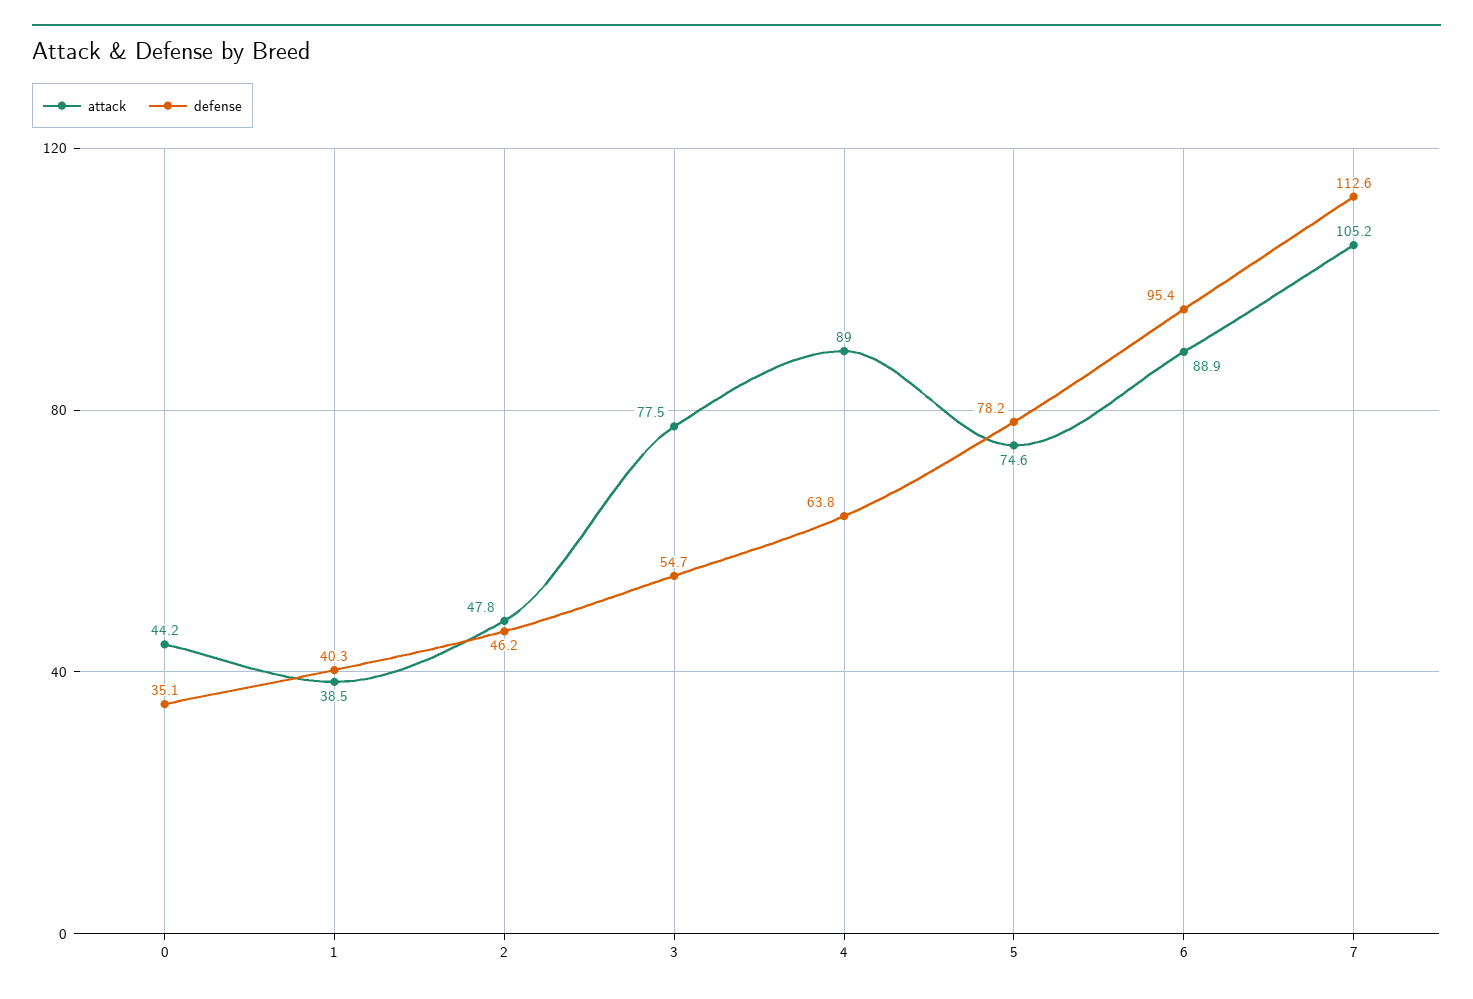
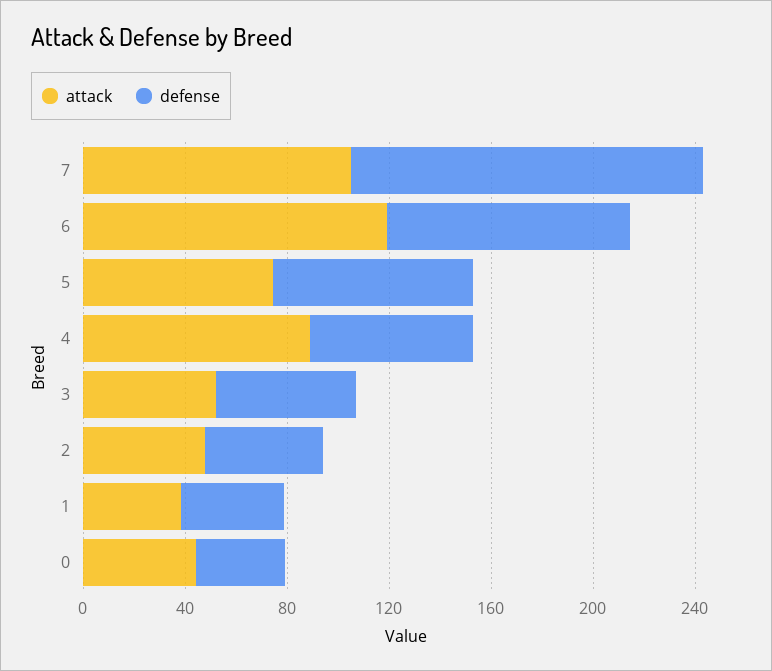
attack, 3: 77.5 -> 50
attack, 6: 88.9 -> 120
defense, 7: 112.6 -> 140

